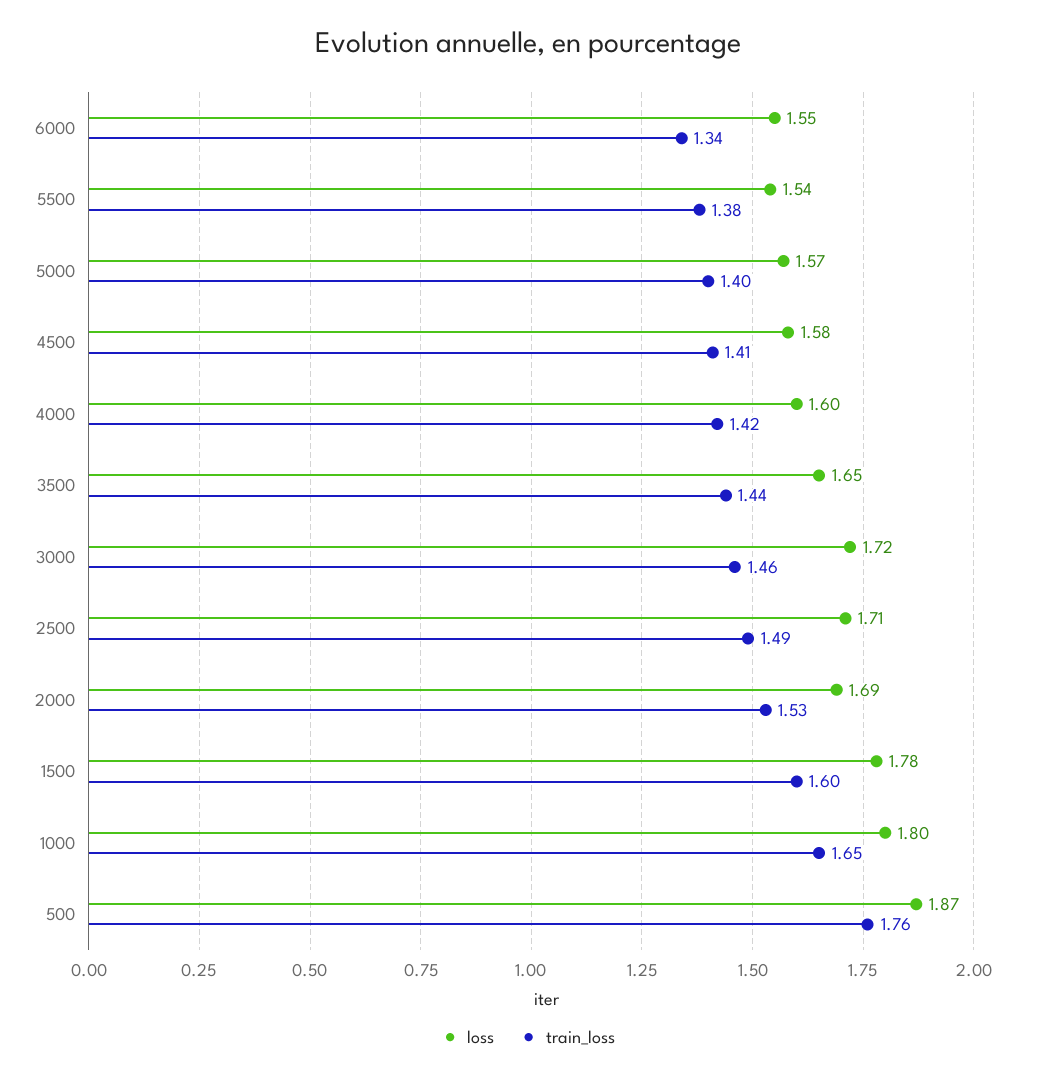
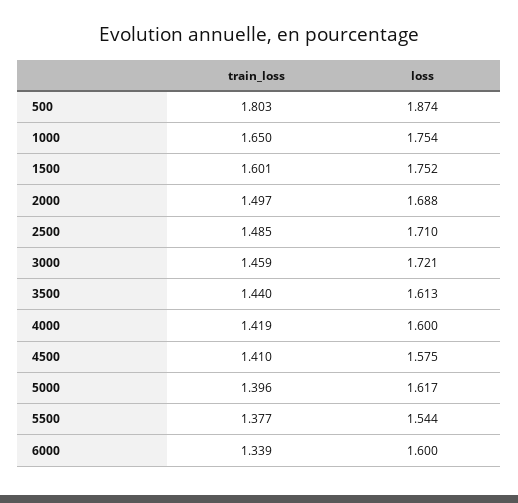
loss, 6000: 1.55 -> 1.6
loss, 5000: 1.57 -> 1.617
loss, 3500: 1.65 -> 1.613
train_loss, 2000: 1.53 -> 1.497
loss, 1500: 1.78 -> 1.752
loss, 1000: 1.8 -> 1.754
train_loss, 500: 1.76 -> 1.803

